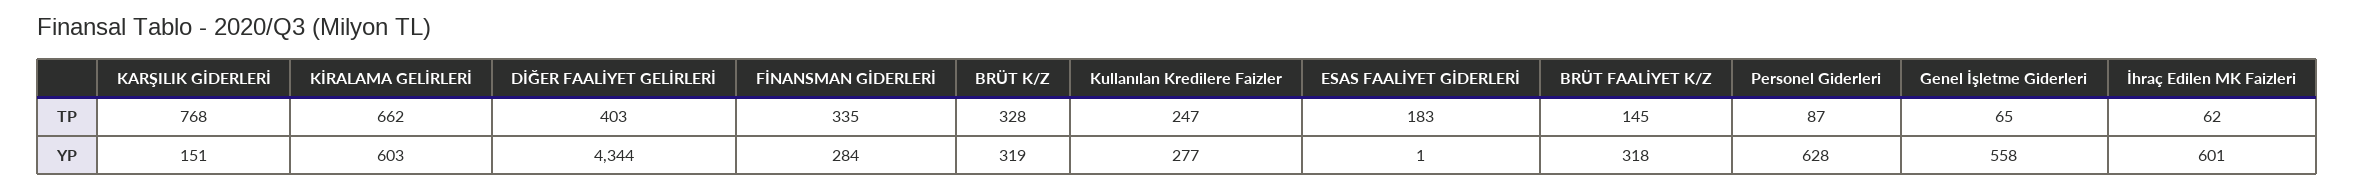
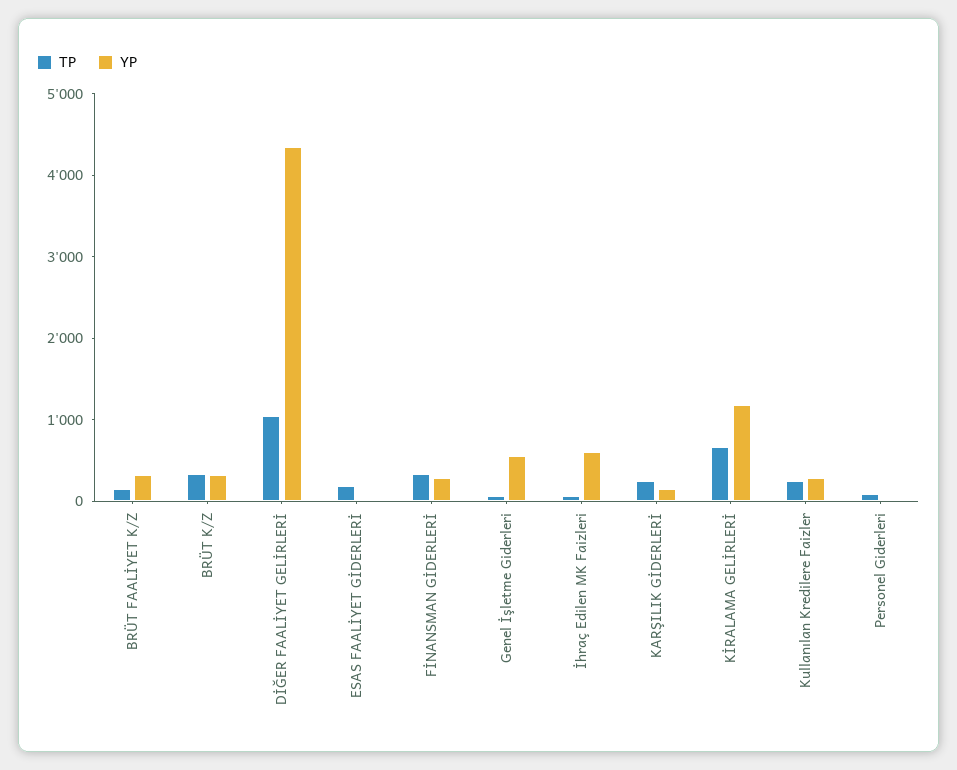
TP, KARŞILIK GİDERLERİ: 768 -> 200
TP, DİĞER FAALİYET GELİRLERİ: 403 -> 1000
YP, KİRALAMA GELİRLERİ: 603 -> 1200
YP, Personel Giderleri: 628 -> 0

